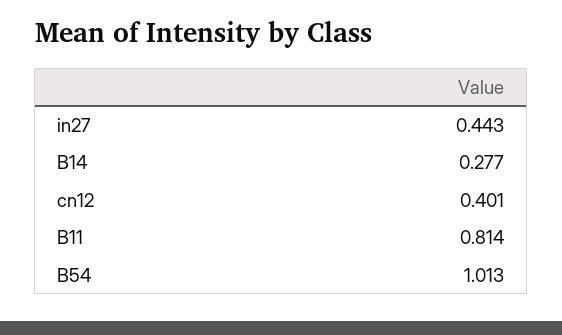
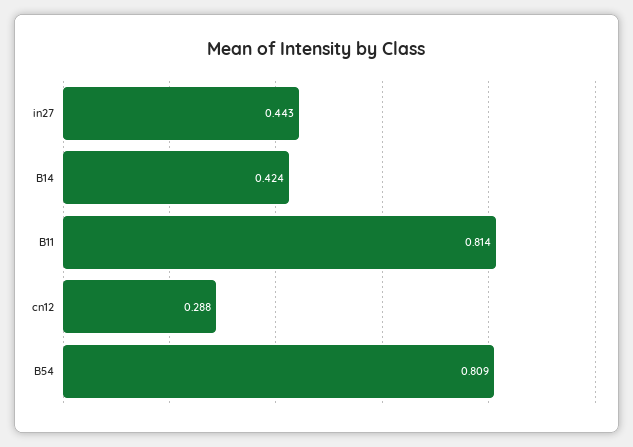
B14: 0.277 -> 0.424
cn12: 0.401 -> 0.288
B54: 1.013 -> 0.809

